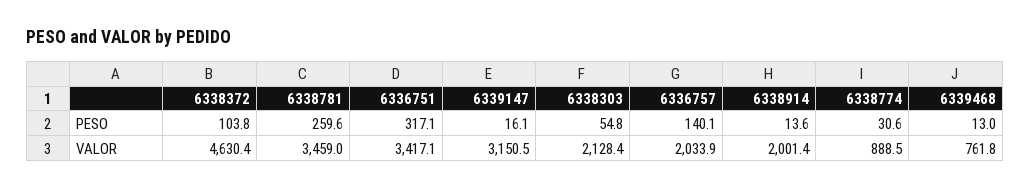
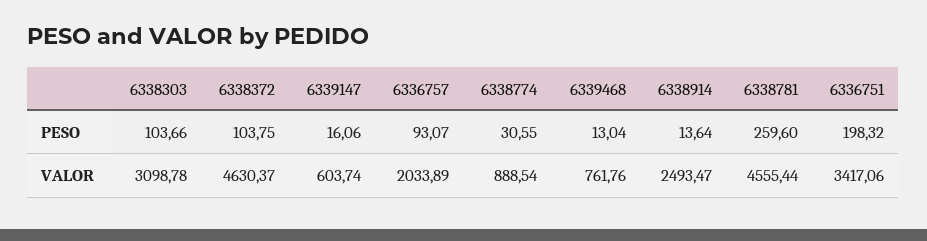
6336751, PESO: 317.1 -> 198.32
6338303, PESO: 54.8 -> 103.66
6336757, PESO: 140.1 -> 93.07
6338781, VALOR: 3459 -> 4555.44
6339147, VALOR: 3150.5 -> 603.74
6338303, VALOR: 2128.4 -> 3098.78
6338914, VALOR: 2001.4 -> 2493.47

